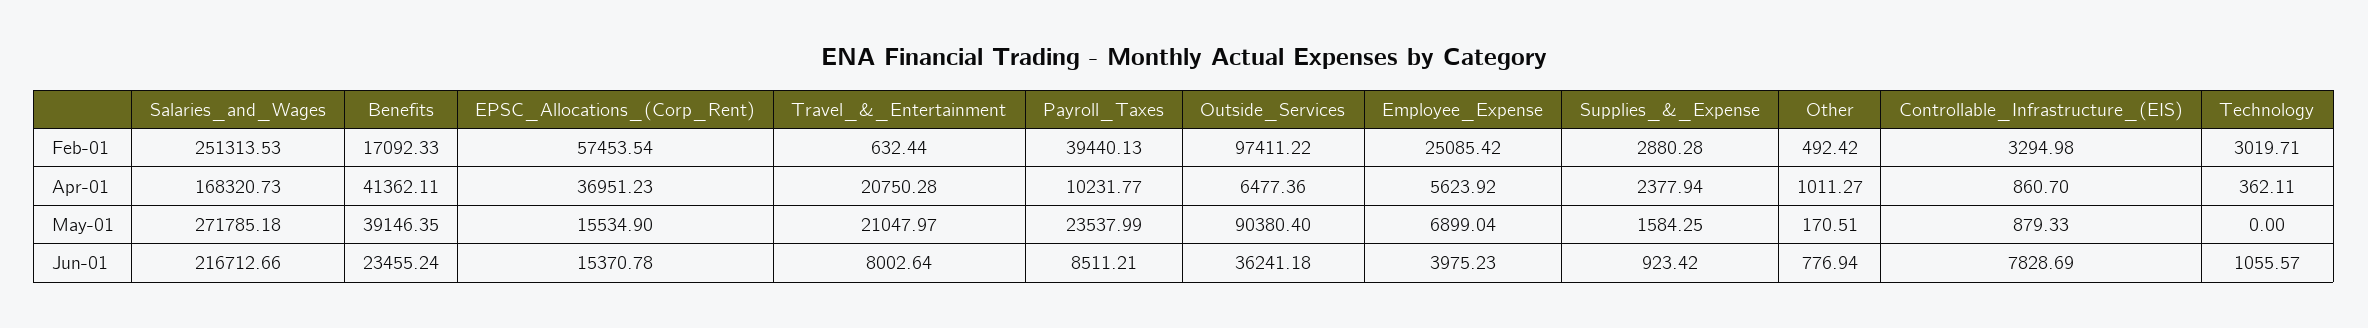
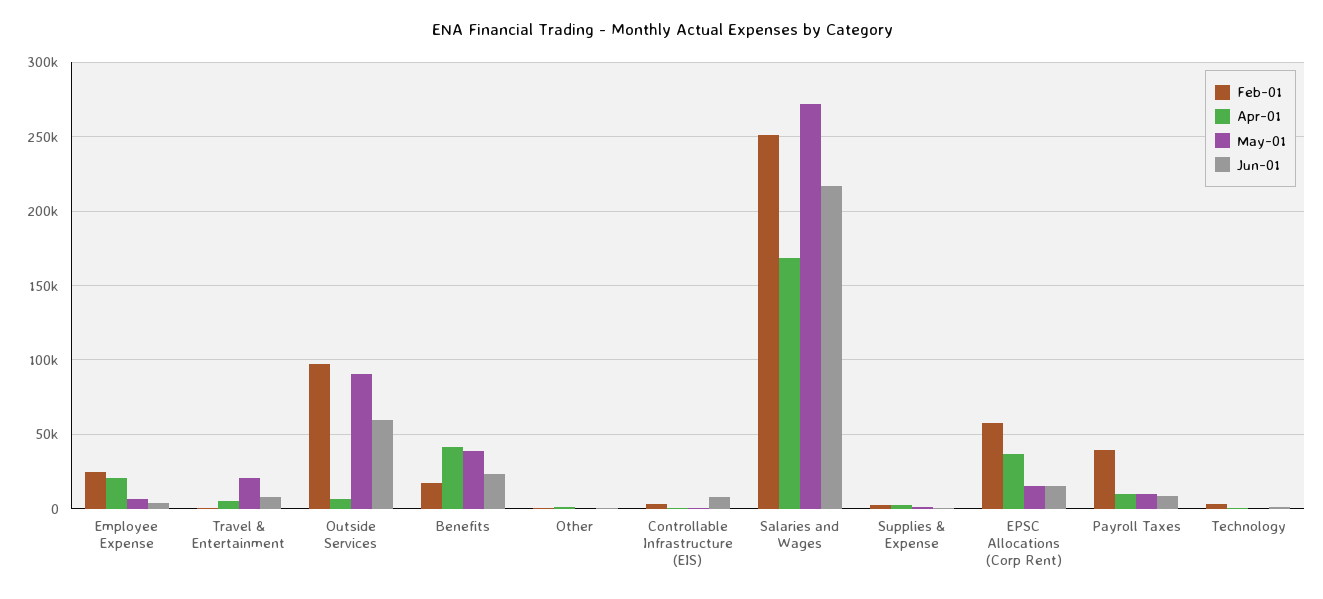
Apr-01, Travel_&_Entertainment: 20750.28 -> 5000
Apr-01, Employee_Expense: 5623.92 -> 20000
May-01, Payroll_Taxes: 23537.99 -> 10000
Jun-01, Outside_Services: 36241.18 -> 60000

